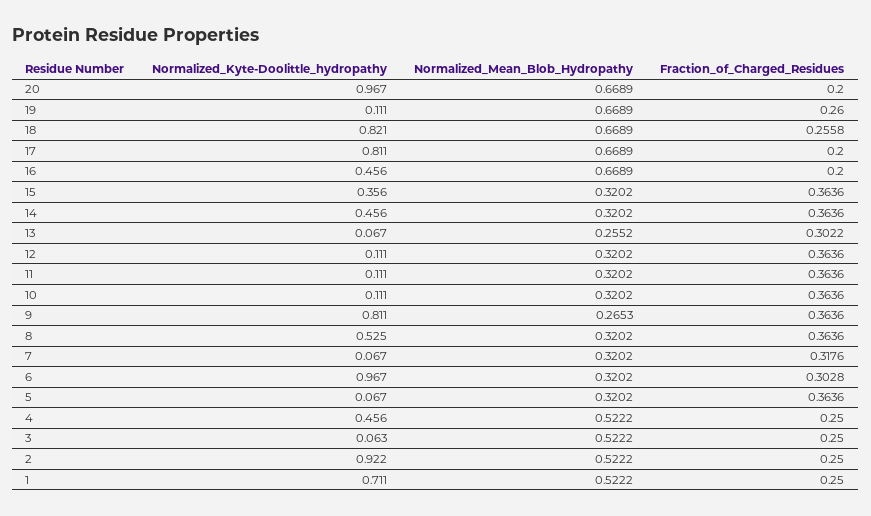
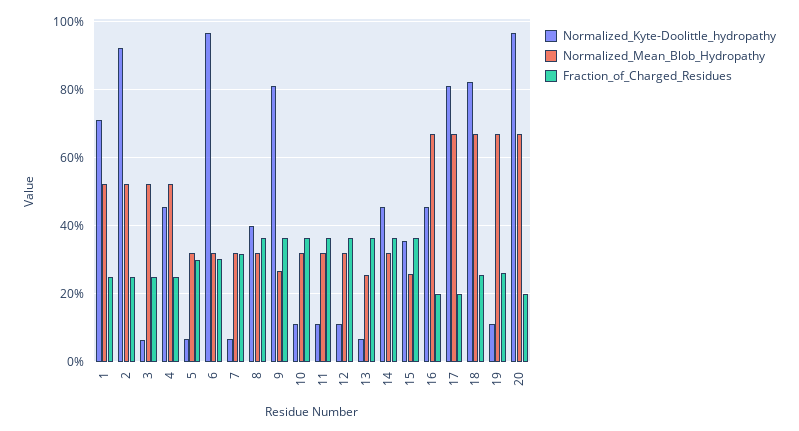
Normalized_Mean_Blob_Hydropathy, 15: 0.3202 -> 0.26
Fraction_of_Charged_Residues, 13: 0.3022 -> 0.36
Normalized_Kyte-Doolittle_hydropathy, 8: 0.525 -> 0.4
Fraction_of_Charged_Residues, 5: 0.3636 -> 0.3

